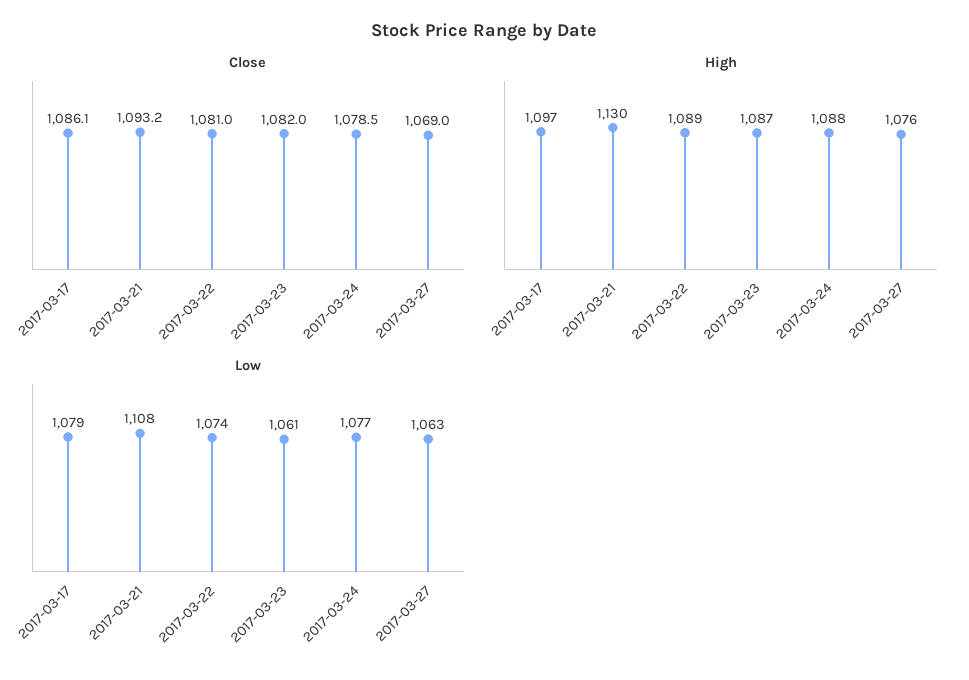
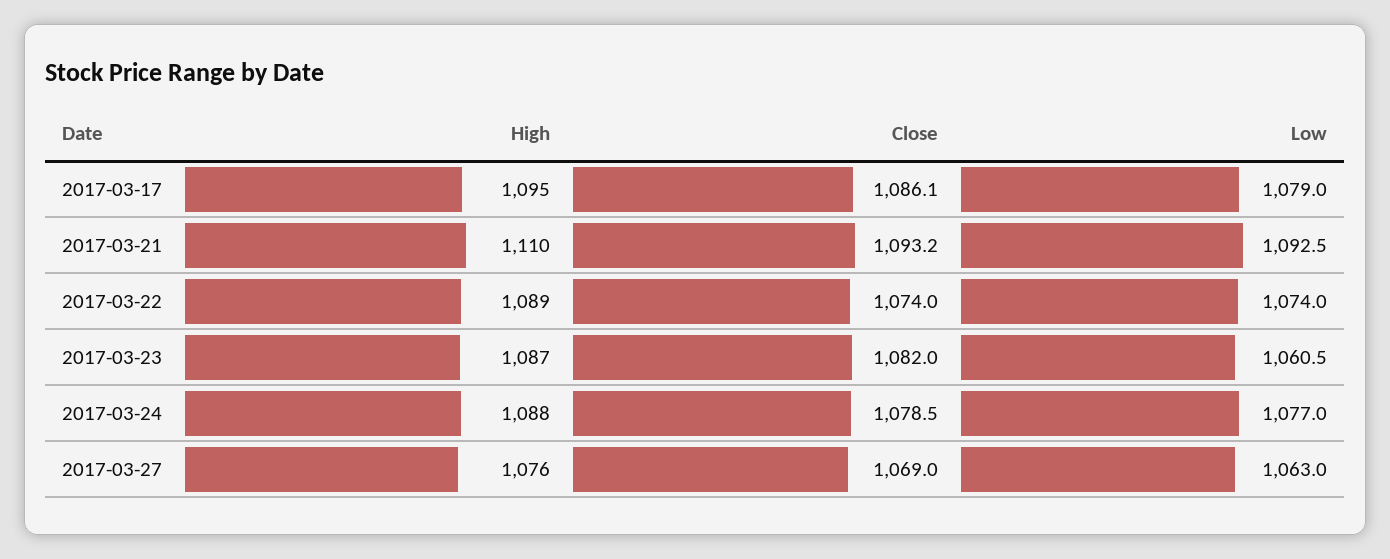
Close, 2017-03-22: 1081 -> 1074
High, 2017-03-17: 1097 -> 1095
High, 2017-03-21: 1130 -> 1110
Low, 2017-03-21: 1108 -> 1092.5

